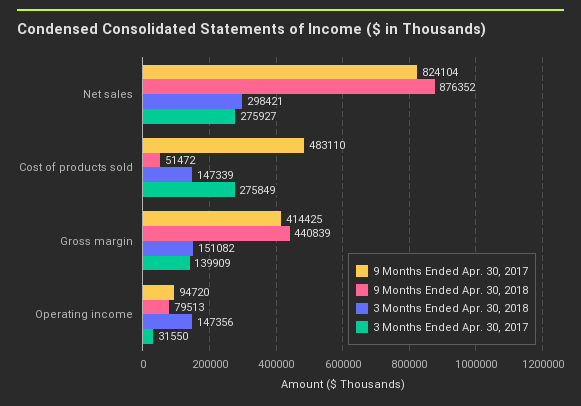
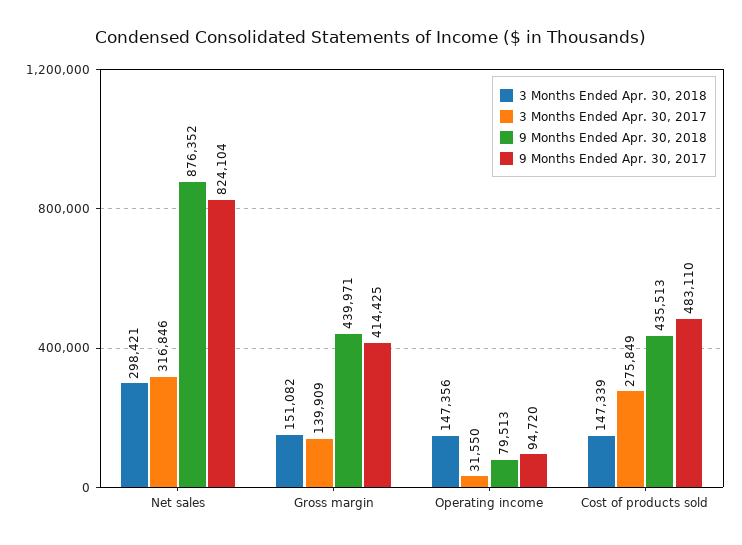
3 Months Ended Apr. 30, 2017, Net sales: 275927 -> 316846
9 Months Ended Apr. 30, 2018, Cost of products sold: 51472 -> 435513
9 Months Ended Apr. 30, 2018, Gross margin: 440839 -> 439971

